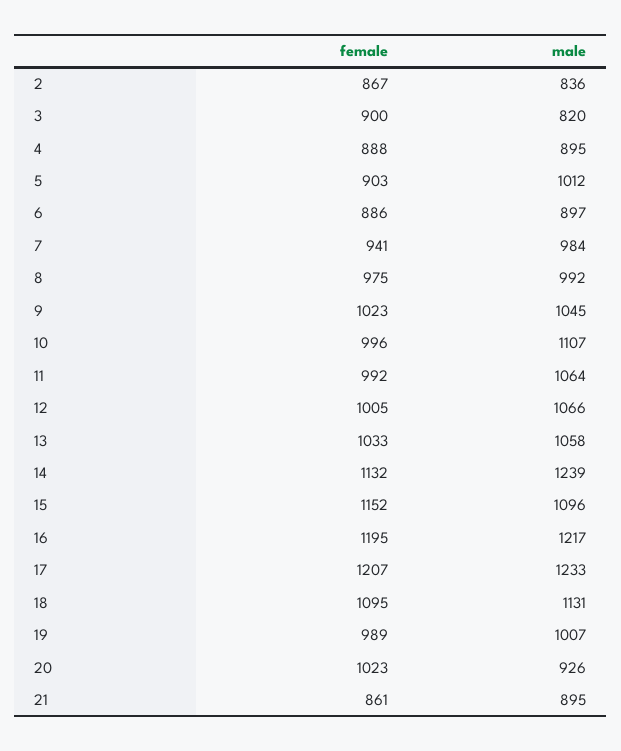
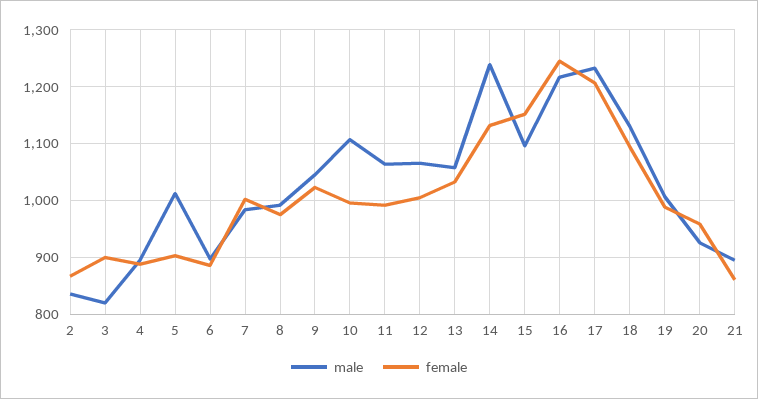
female, 7: 941 -> 1000
female, 16: 1195 -> 1240
female, 20: 1023 -> 960

